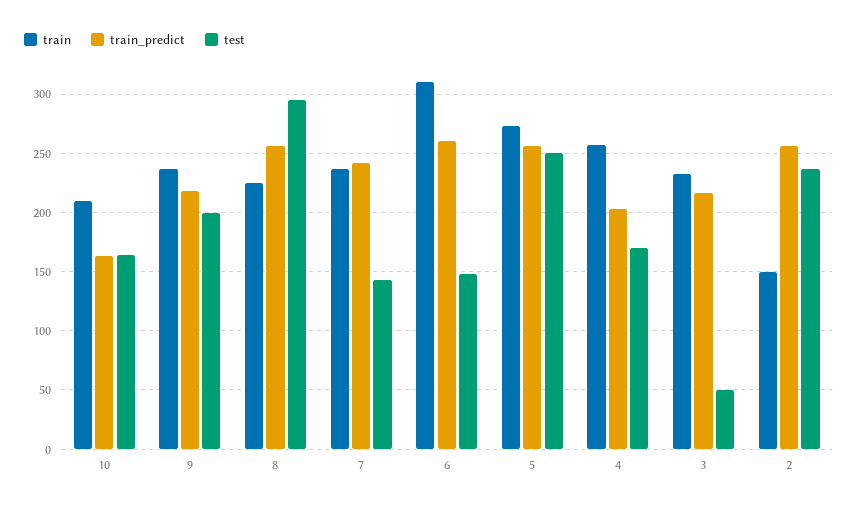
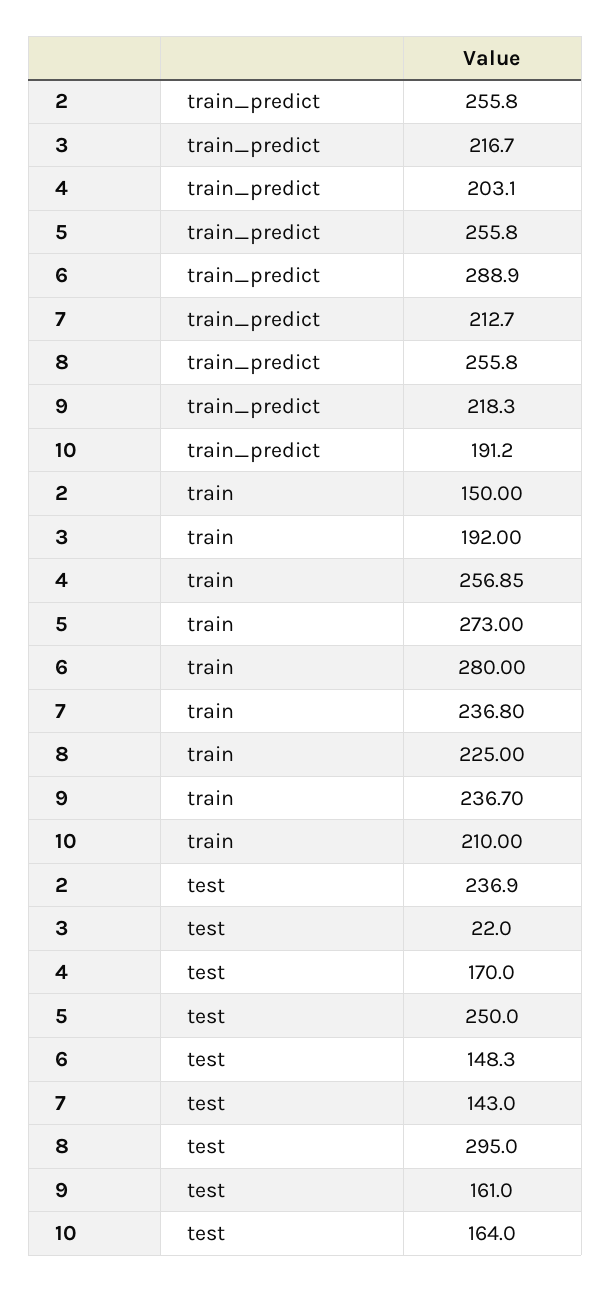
train_predict, 10: 160 -> 191.2
test, 9: 200 -> 161
train_predict, 7: 240 -> 212.7
train, 6: 310 -> 280
train_predict, 6: 260 -> 288.9
train, 3: 230 -> 192
test, 3: 50 -> 22

